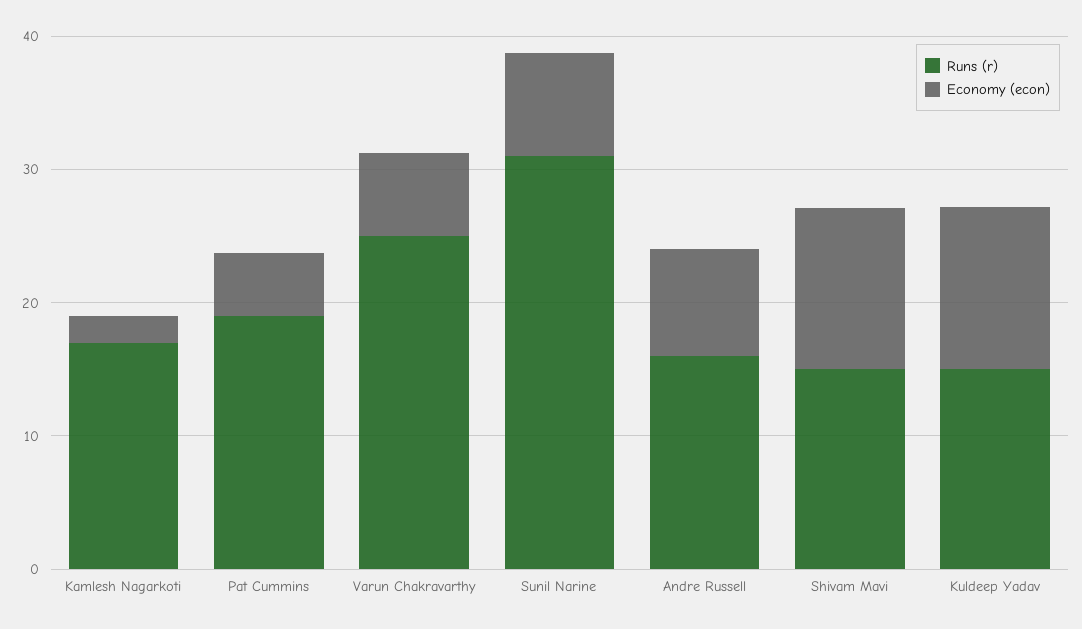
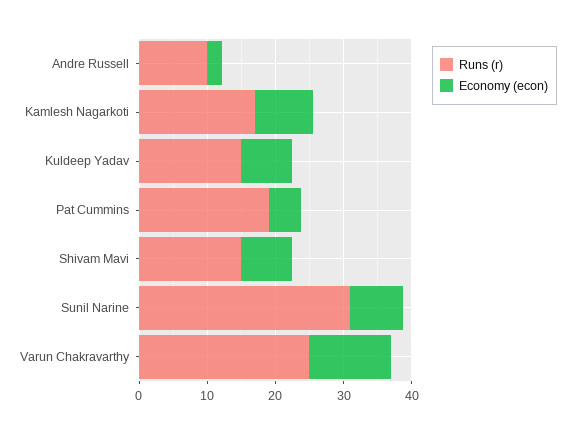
Economy (econ), Kamlesh Nagarkoti: 2 -> 8
Economy (econ), Varun Chakravarthy: 6 -> 12
Runs (r), Andre Russell: 16 -> 10
Economy (econ), Andre Russell: 8 -> 2
Economy (econ), Shivam Mavi: 12 -> 8
Economy (econ), Kuldeep Yadav: 12 -> 8

